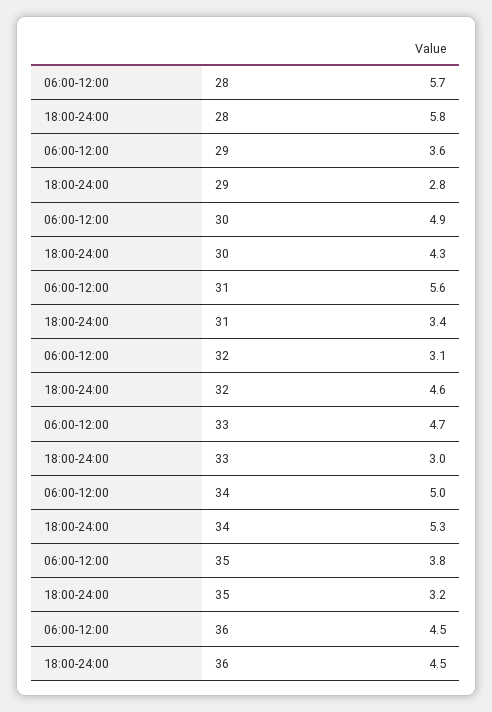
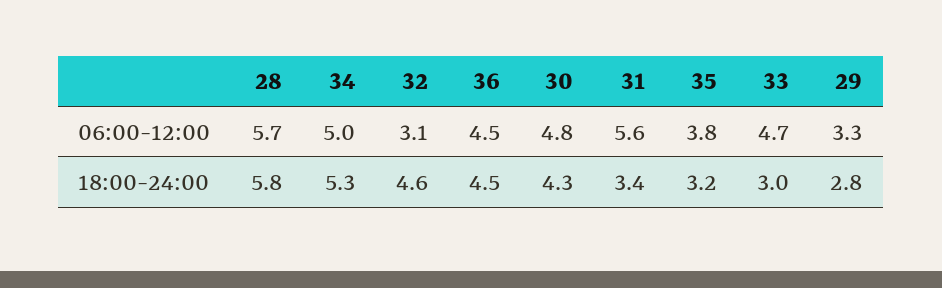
06:00-12:00, 29: 3.6 -> 3.3
06:00-12:00, 30: 4.9 -> 4.8

